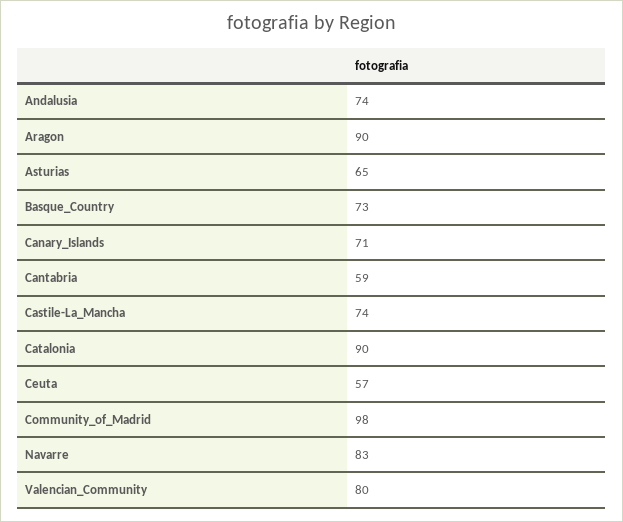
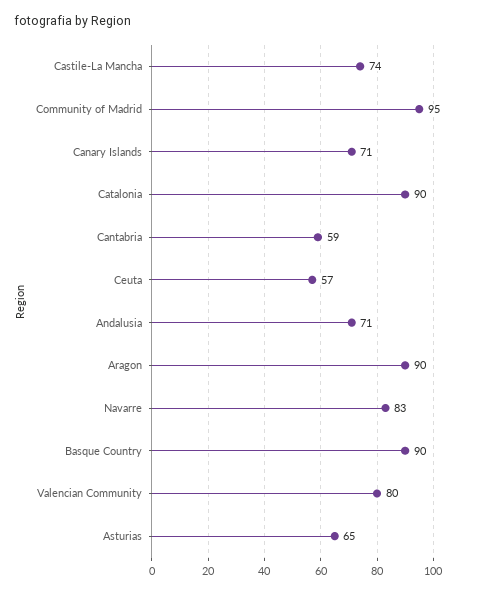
Andalusia: 74 -> 71
Basque_Country: 73 -> 90
Community_of_Madrid: 98 -> 95

